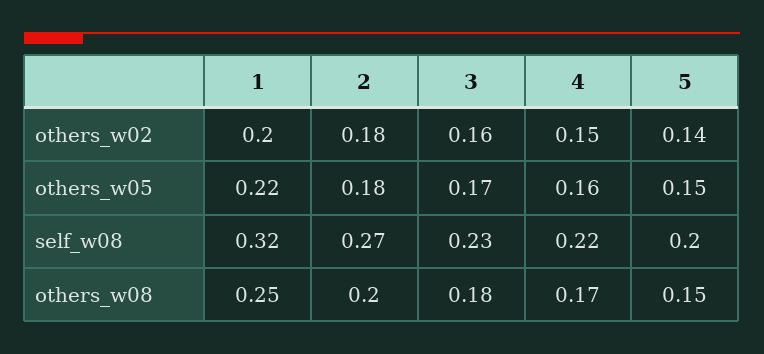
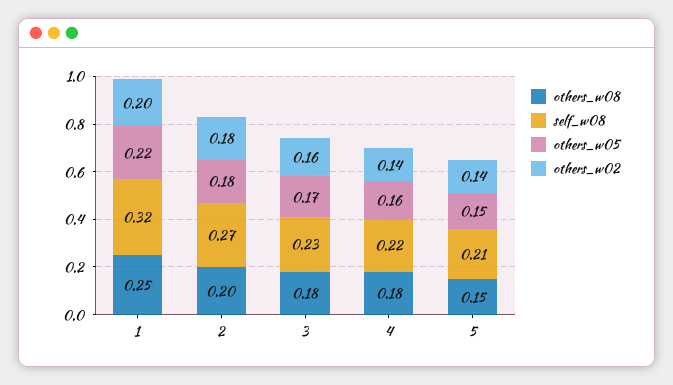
others_w02, 4: 0.15 -> 0.14
self_w08, 5: 0.2 -> 0.21
others_w08, 4: 0.17 -> 0.18

